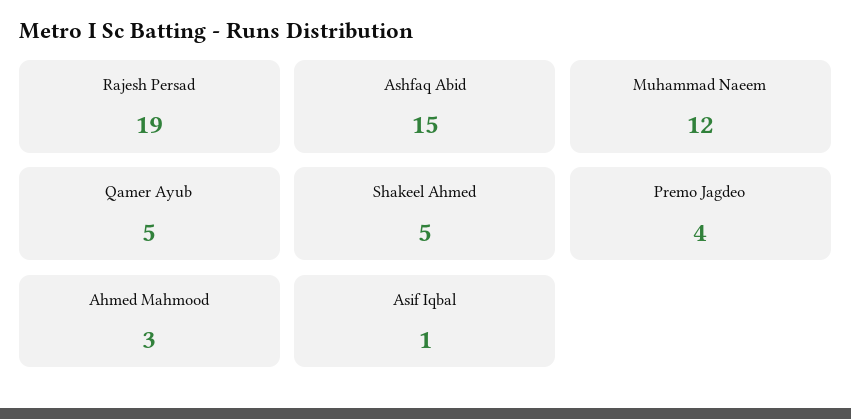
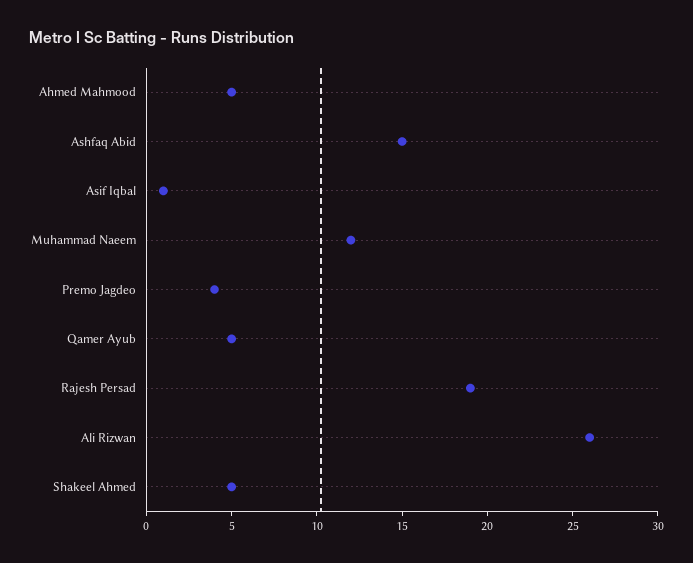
Ahmed Mahmood: 3 -> 5
Ali Rizwan: none -> 26

